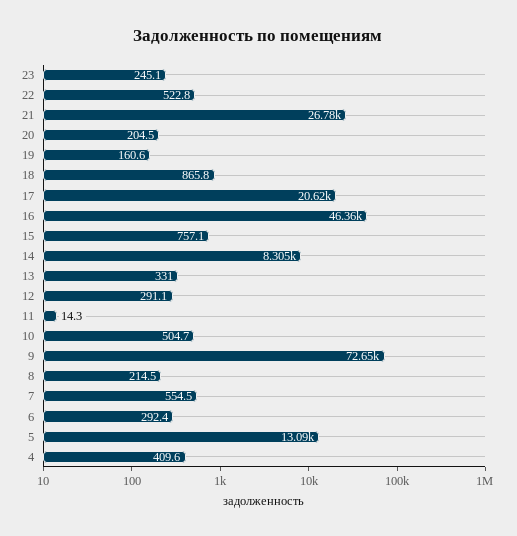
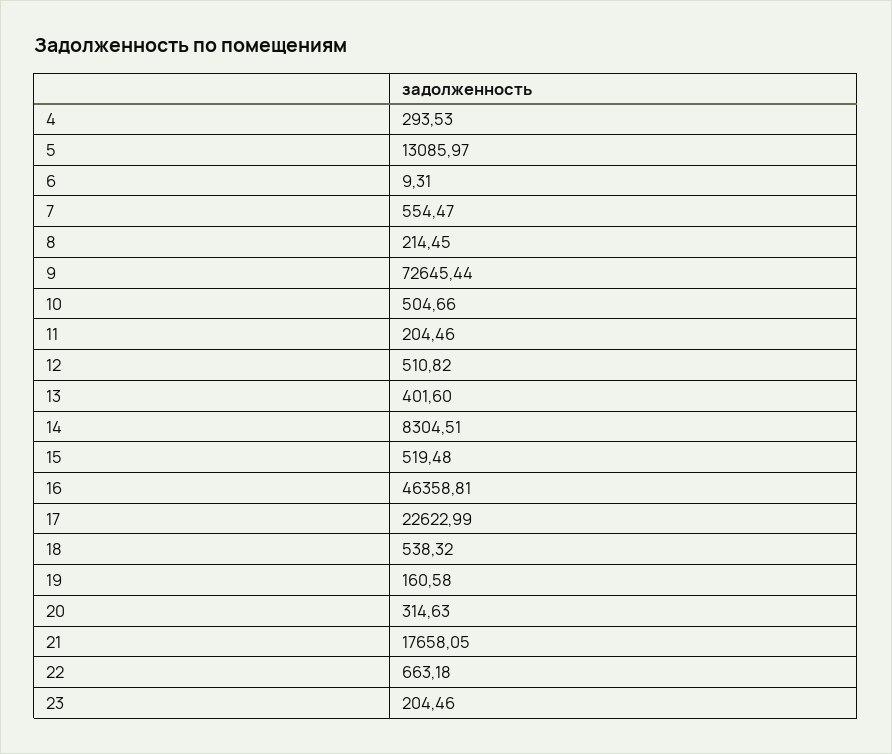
23: 245.1 -> 204.46
22: 522.8 -> 663.18
21: 26780 -> 17658.05
20: 204.5 -> 314.63
18: 865.8 -> 538.32
17: 20620 -> 22622.99
15: 757.1 -> 519.48
13: 331 -> 401.6
12: 291.1 -> 510.82
11: 14.3 -> 204.46
6: 292.4 -> 9.31
4: 409.6 -> 293.53

